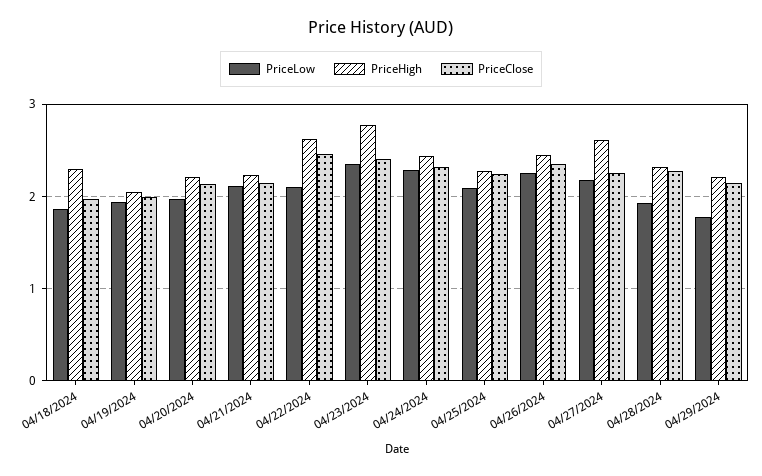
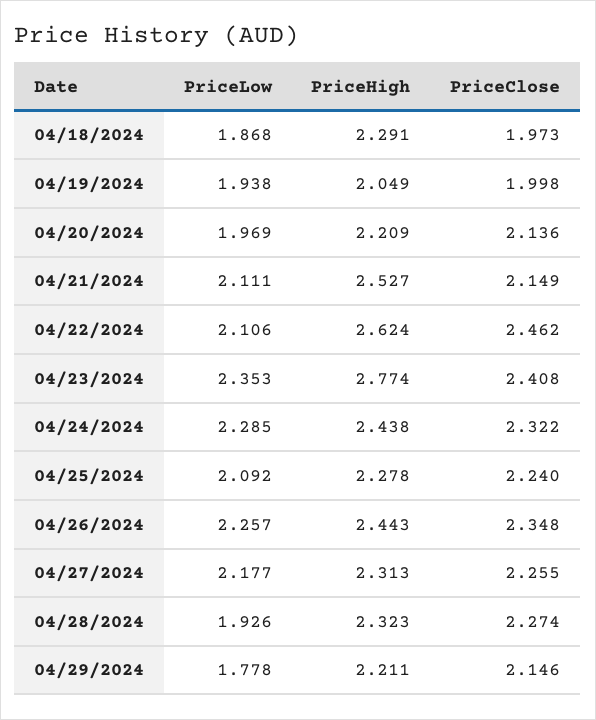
PriceHigh, 04/21/2024: 2.2 -> 2.527
PriceHigh, 04/27/2024: 2.6 -> 2.313

